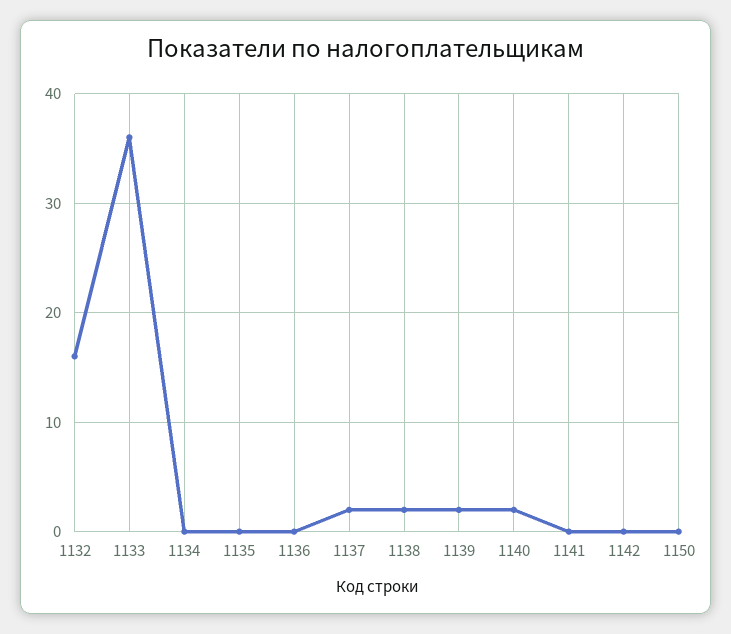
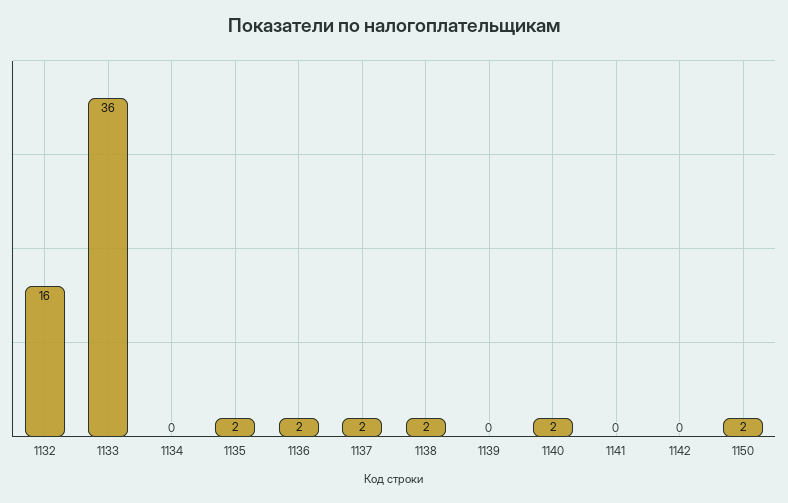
1135: 0 -> 2
1136: 0 -> 2
1139: 2 -> 0
1150: 0 -> 2

